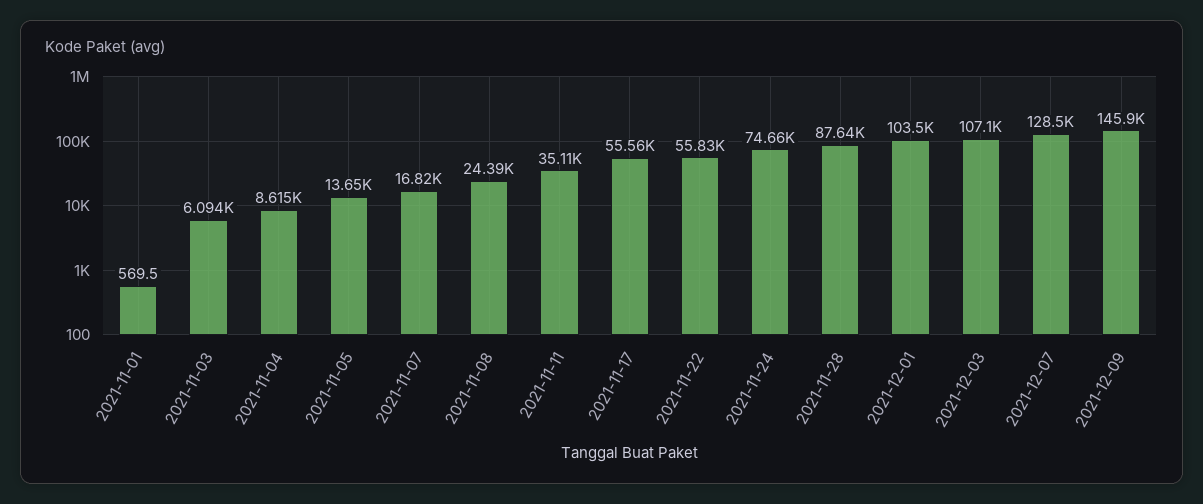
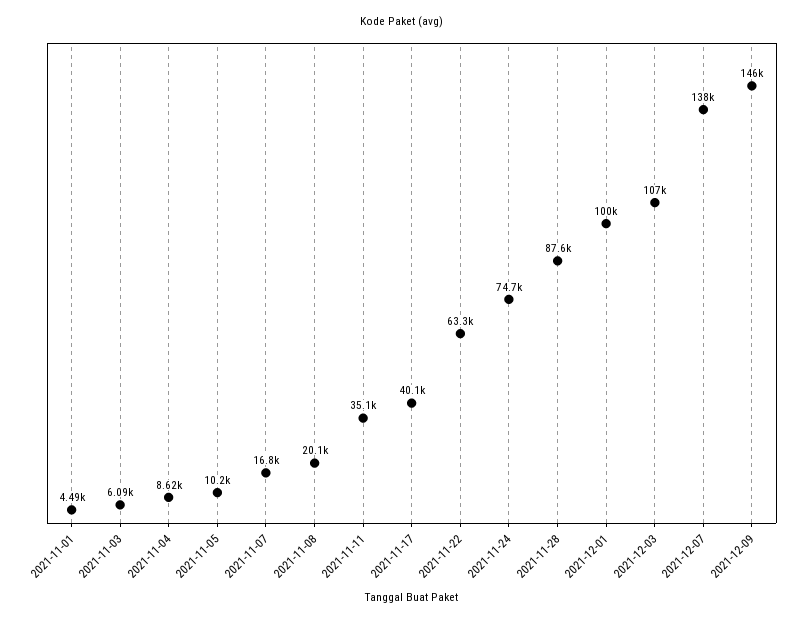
2021-11-01: 569.5 -> 4490
2021-11-05: 13650 -> 10200
2021-11-08: 24390 -> 20100
2021-11-17: 55560 -> 40100
2021-11-22: 55830 -> 63300
2021-12-01: 103500 -> 100000
2021-12-07: 128500 -> 138000

